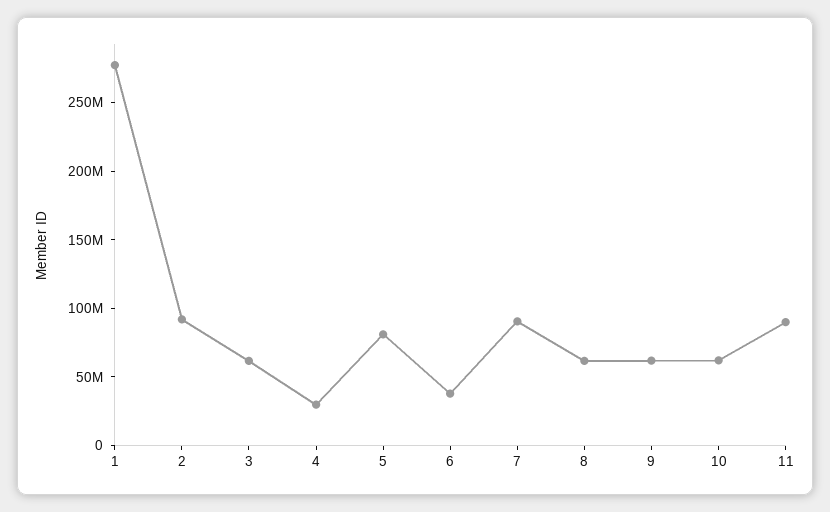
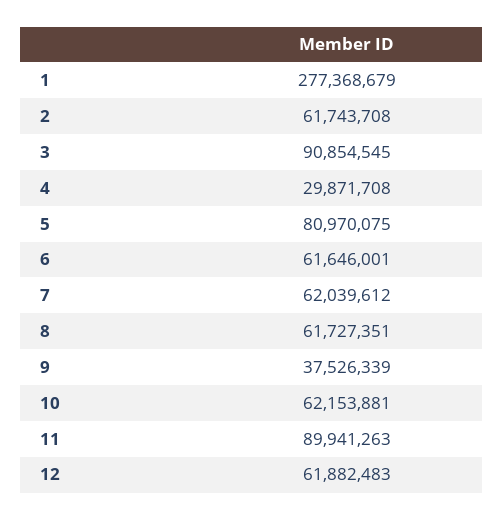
2: 90000000 -> 61743708
3: 60000000 -> 90854545
6: 40000000 -> 61646001
7: 90000000 -> 62039612
9: 60000000 -> 37526339
12: none -> 61882483

